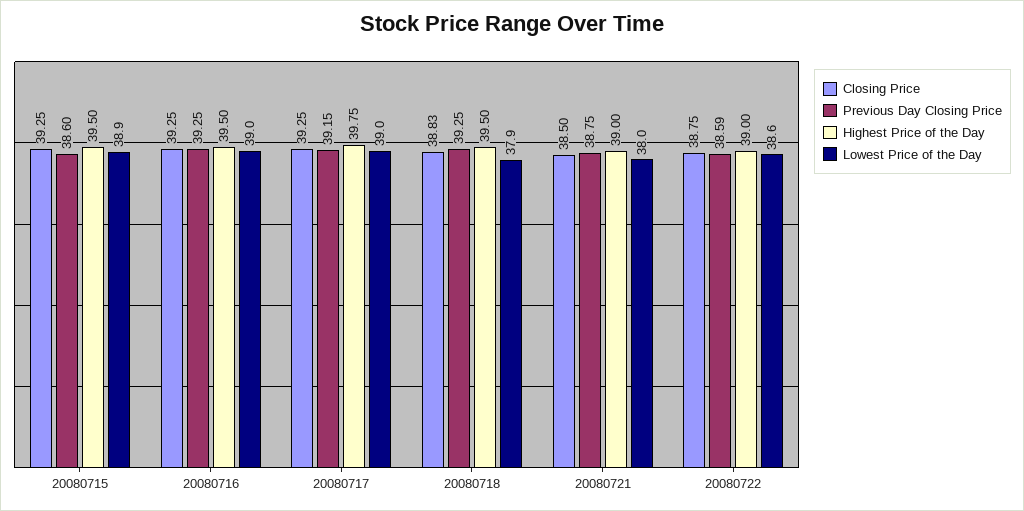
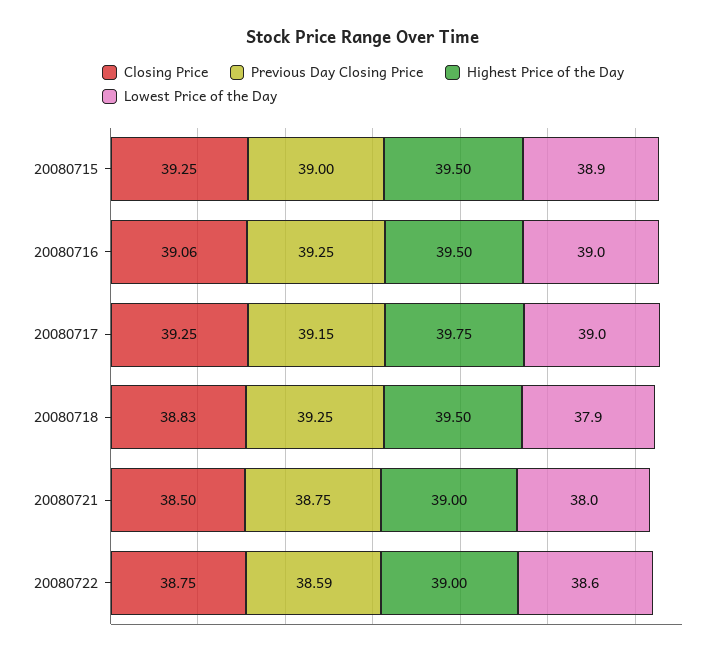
Previous Day Closing Price, 20080715: 38.6 -> 39
Closing Price, 20080716: 39.25 -> 39.06

